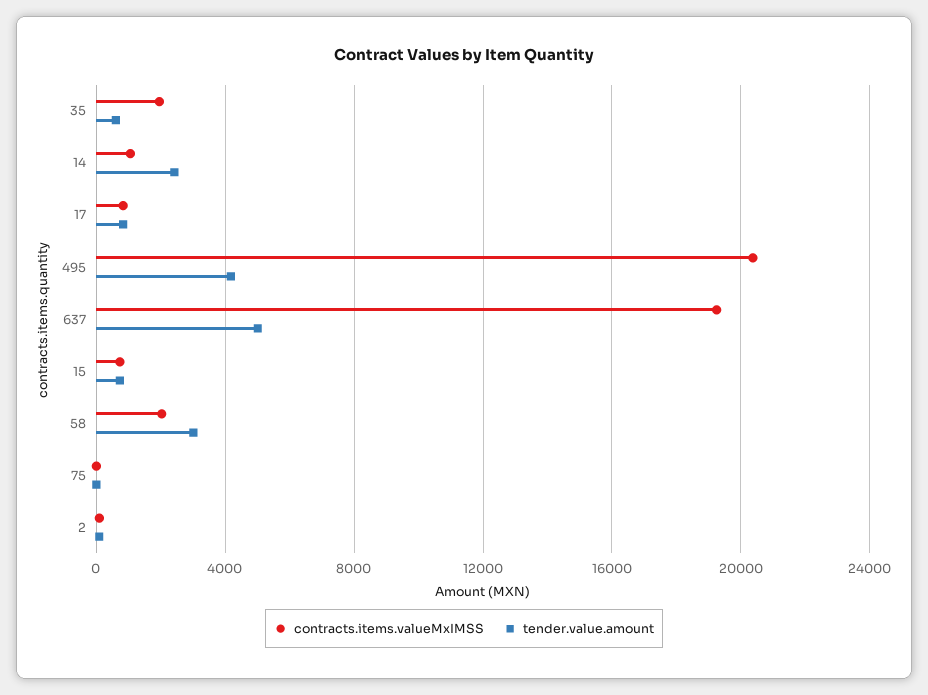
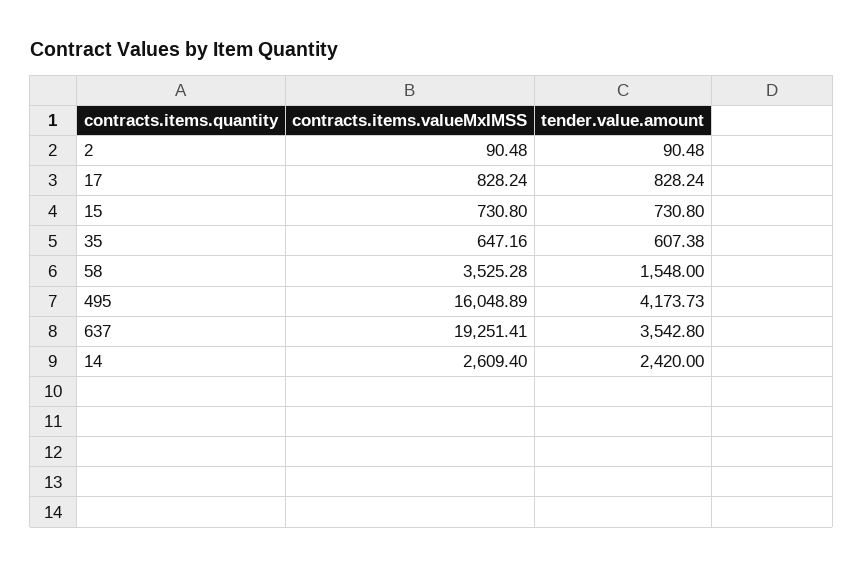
contracts.items.valueMxIMSS, 35: 2000 -> 647.16
contracts.items.valueMxIMSS, 14: 1000 -> 2609.4
contracts.items.valueMxIMSS, 495: 20500 -> 16048.89
tender.value.amount, 637: 5000 -> 3542.8
contracts.items.valueMxIMSS, 58: 2000 -> 3525.28
tender.value.amount, 58: 3000 -> 1548
contracts.items.valueMxIMSS, 75: 0 -> none
tender.value.amount, 75: 0 -> none

